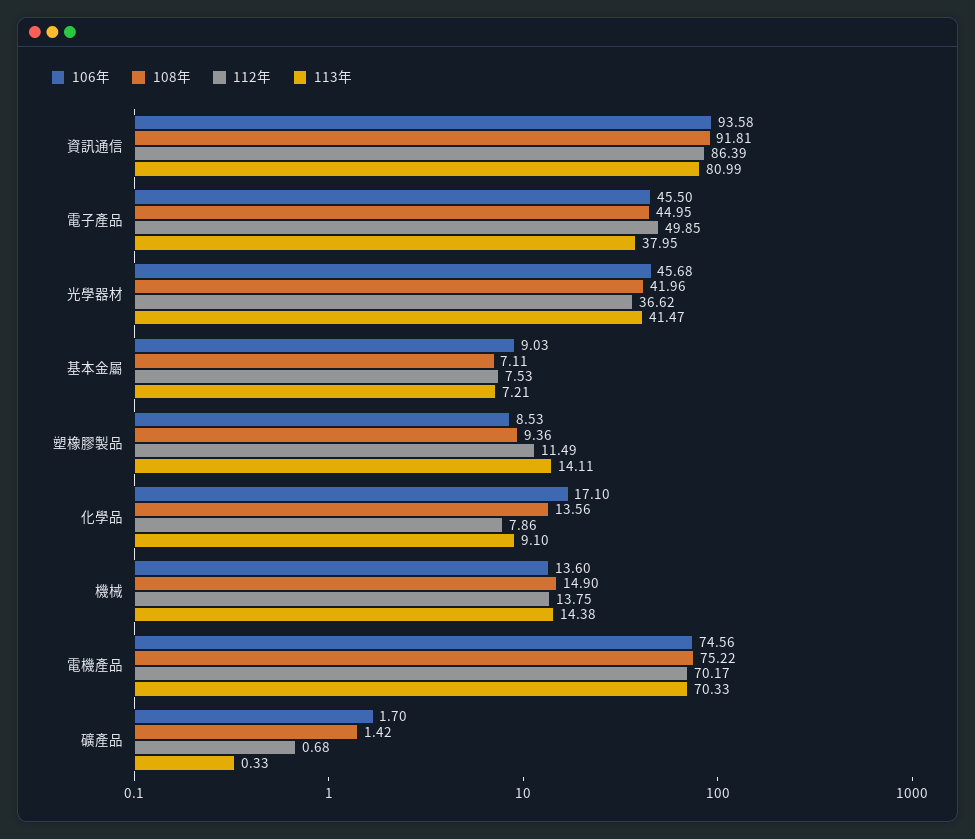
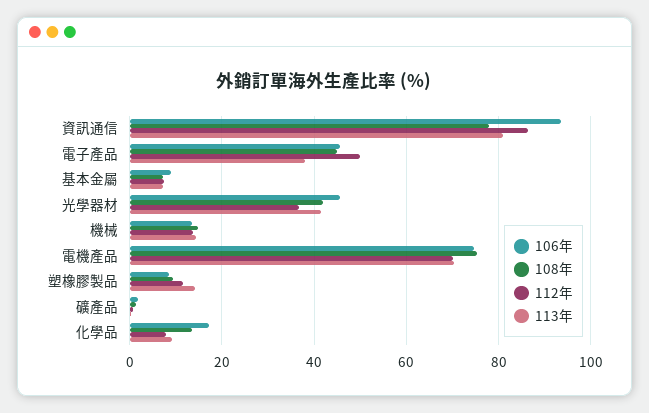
108年, 資訊通信: 91.81 -> 78

